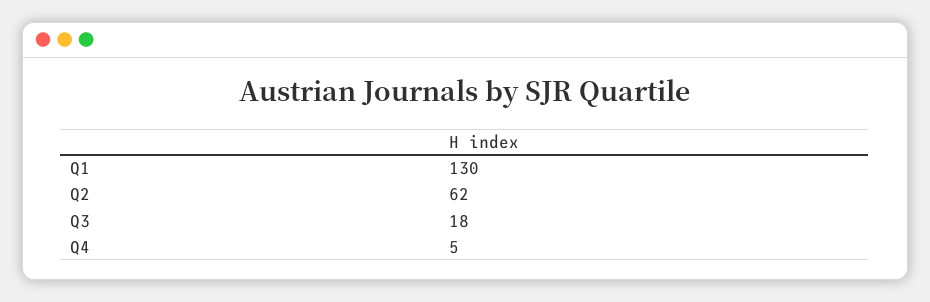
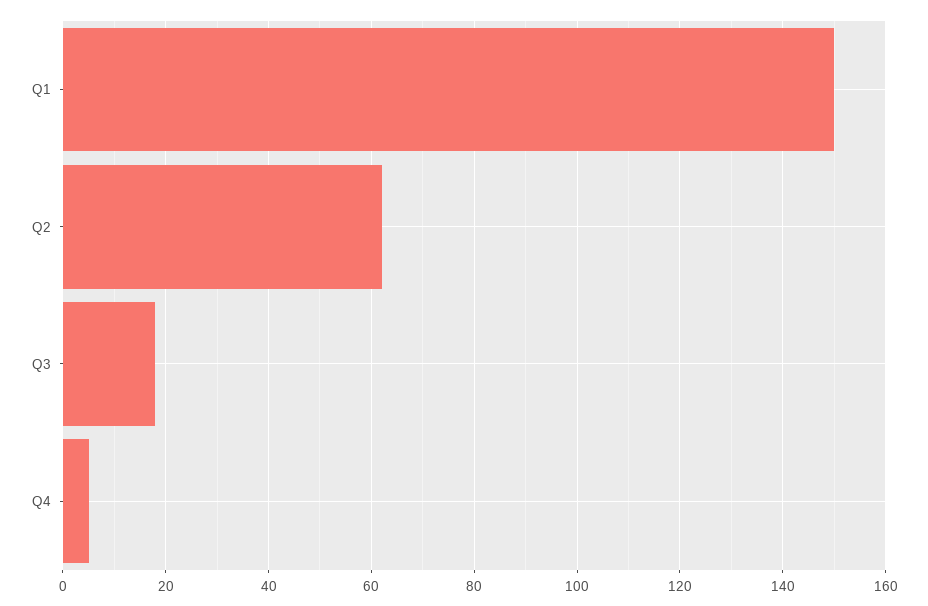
Q1: 130 -> 150

